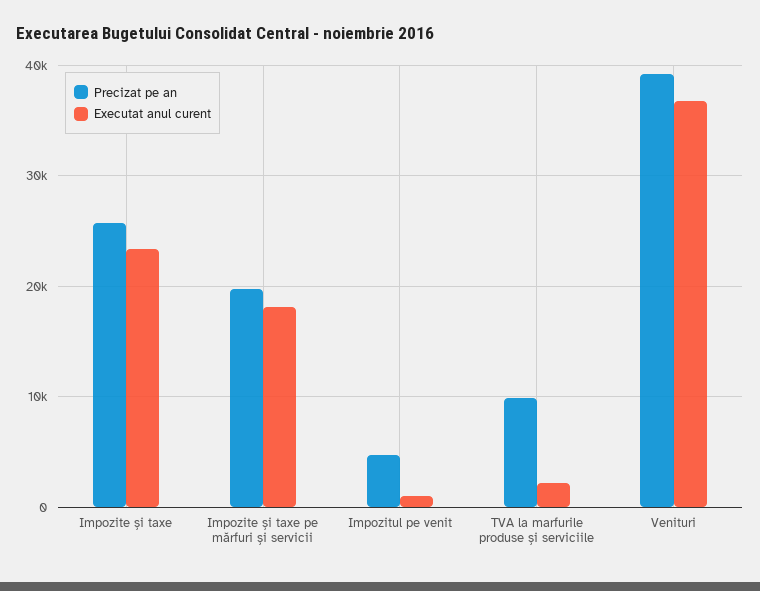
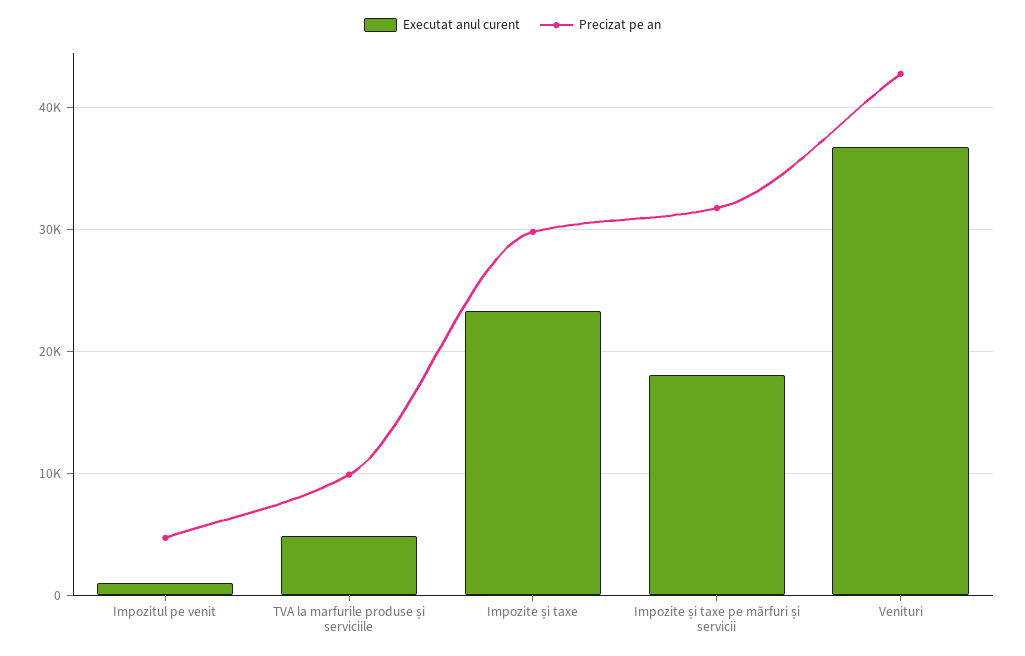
Precizat pe an, Impozite și taxe: 26000 -> 30000
Precizat pe an, Impozite și taxe pe mărfuri și servicii: 20000 -> 32000
Executat anul curent, TVA la marfurile produse și serviciile: 2000 -> 5000
Precizat pe an, Venituri: 39000 -> 43000

